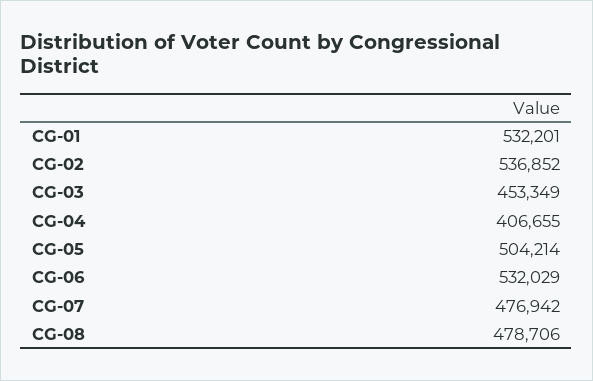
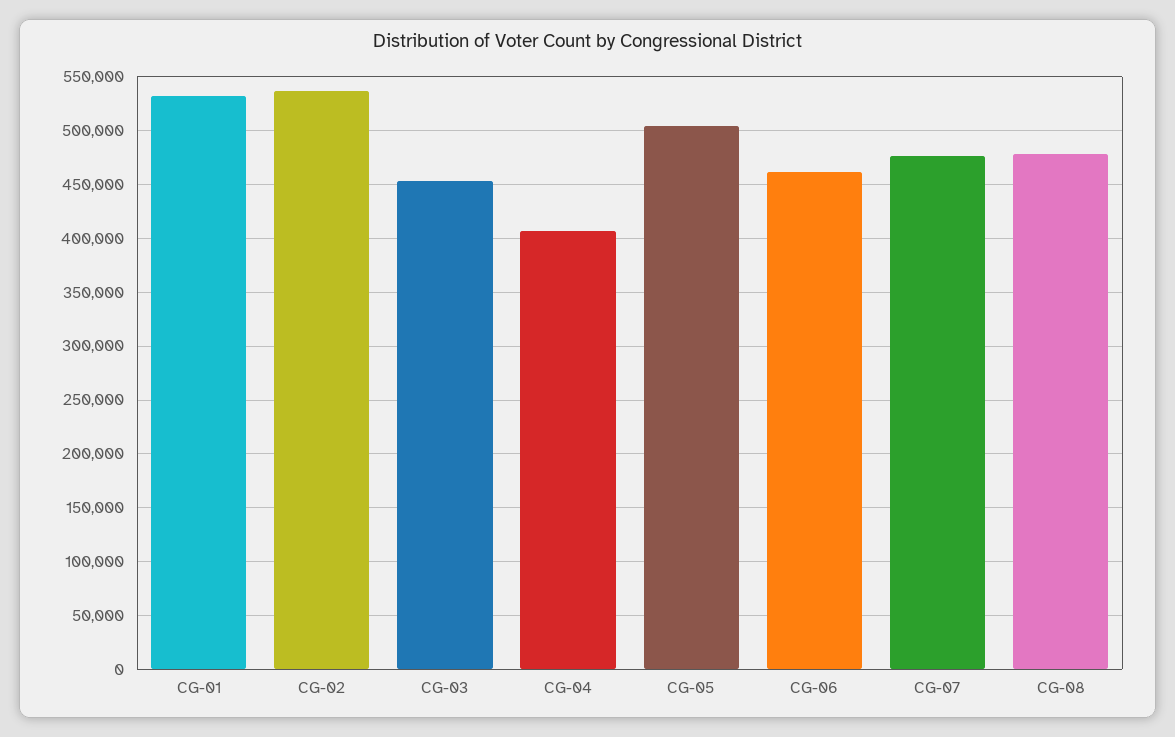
CG-06: 532029 -> 460000

